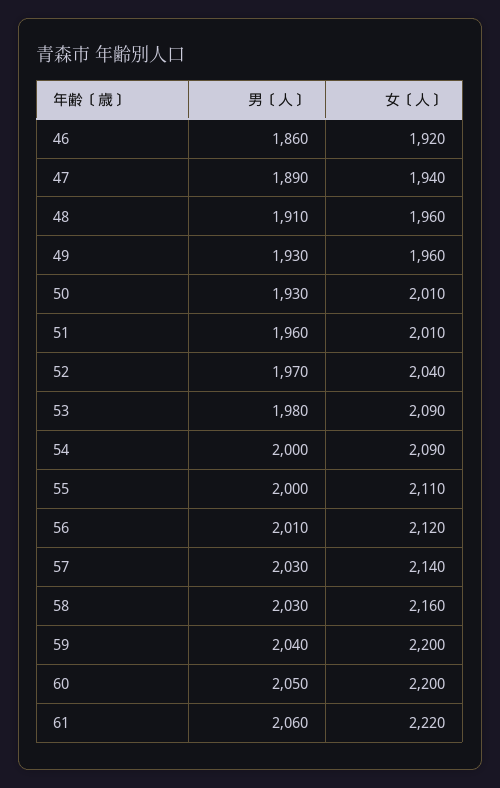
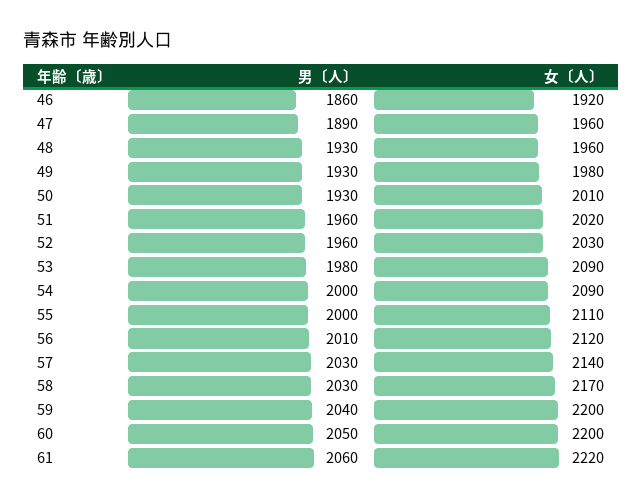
女〔人〕, 47: 1940 -> 1960
男〔人〕, 48: 1910 -> 1930
女〔人〕, 49: 1960 -> 1980
女〔人〕, 51: 2010 -> 2020
男〔人〕, 52: 1970 -> 1960
女〔人〕, 52: 2040 -> 2030
女〔人〕, 58: 2160 -> 2170

